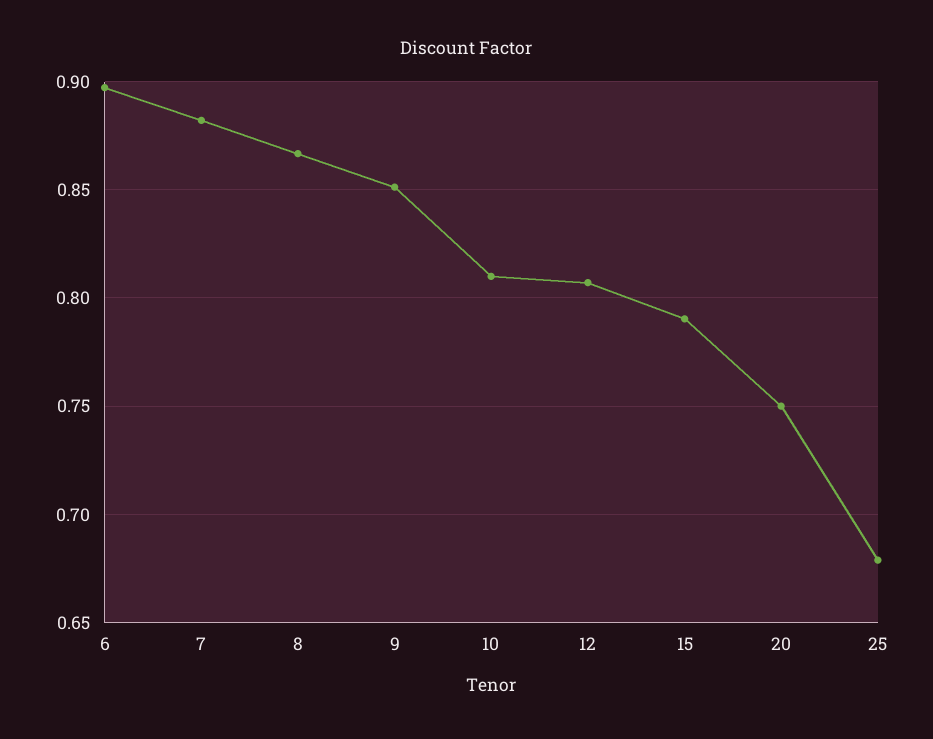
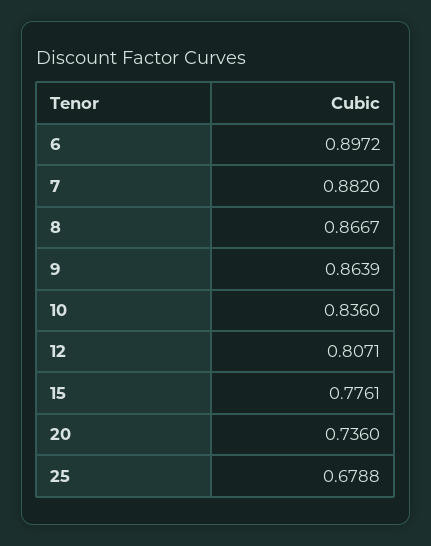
9: 0.85 -> 0.8639
10: 0.81 -> 0.836
15: 0.79 -> 0.7761
20: 0.75 -> 0.736

